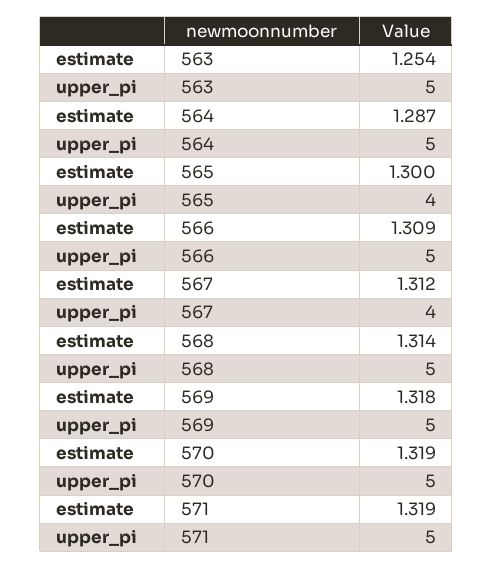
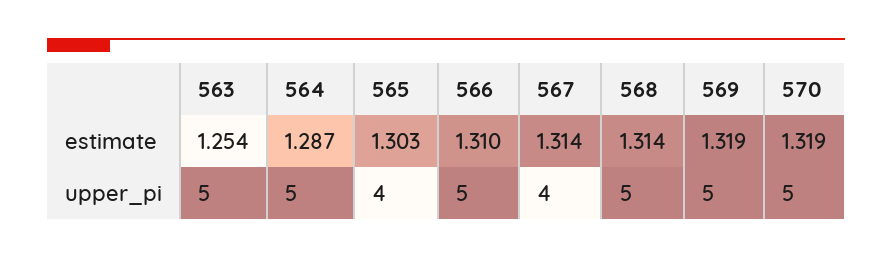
estimate, 565: 1.3 -> 1.303
estimate, 566: 1.309 -> 1.31
estimate, 567: 1.312 -> 1.314
estimate, 569: 1.318 -> 1.319
estimate, 571: 1.319 -> none
upper_pi, 571: 5 -> none

